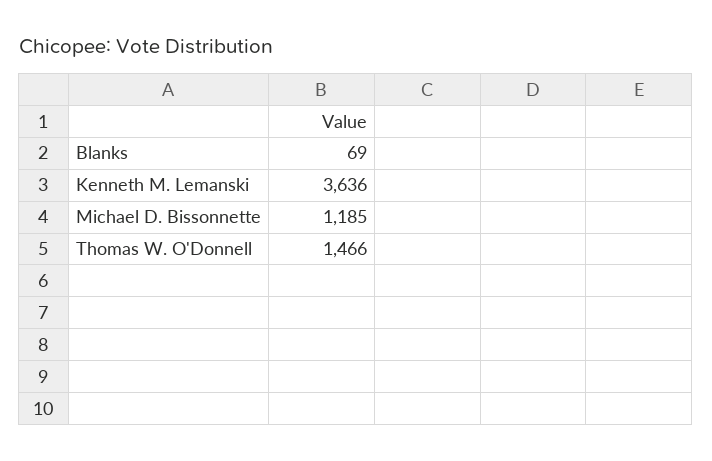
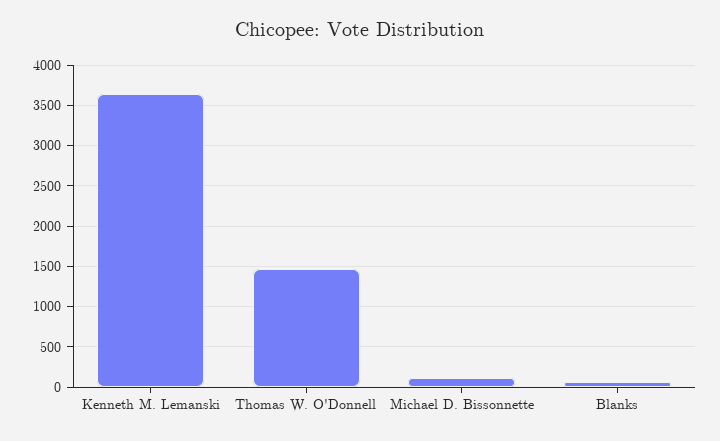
Michael D. Bissonnette: 1185 -> 100

